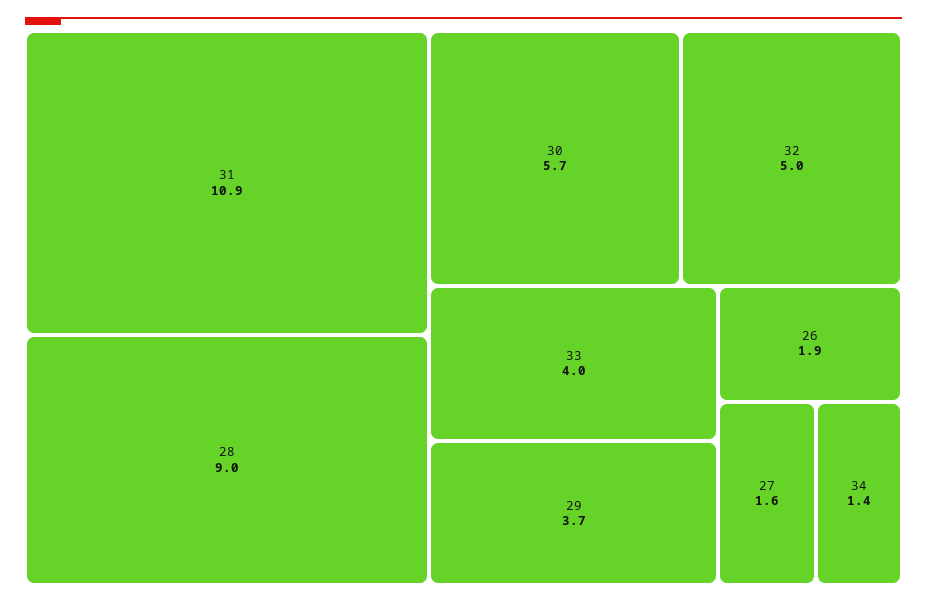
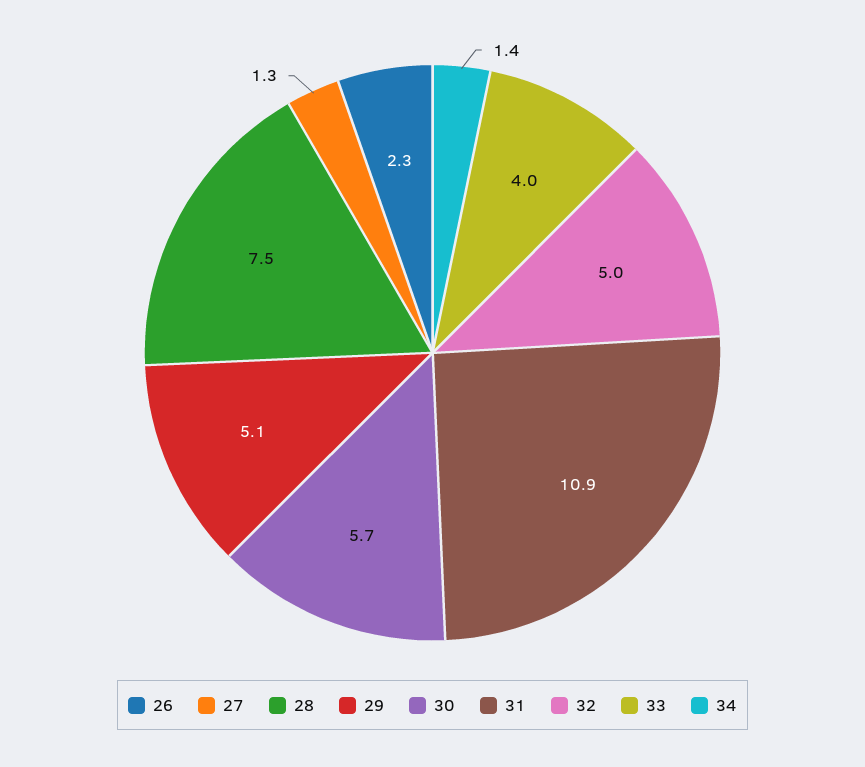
28: 9 -> 7.5
29: 3.7 -> 5.1
26: 1.9 -> 2.3
27: 1.6 -> 1.3

